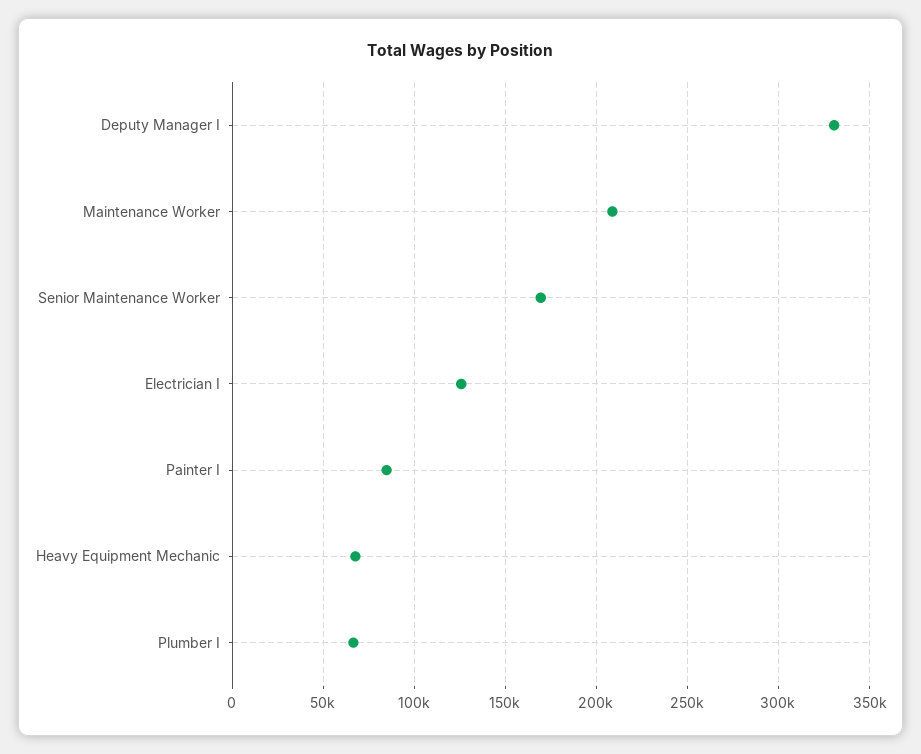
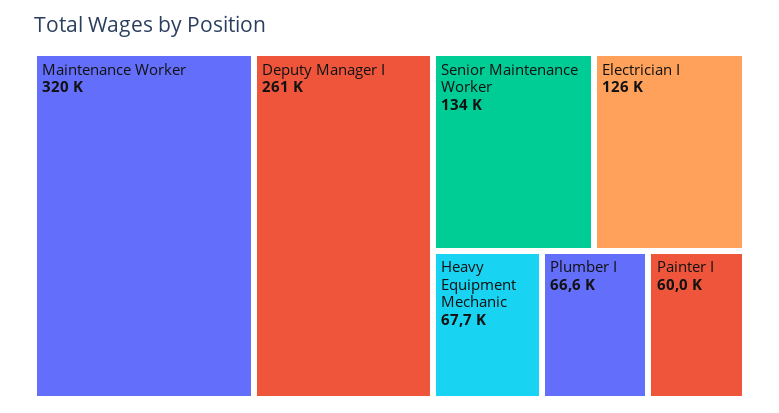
Deputy Manager I: 330000 -> 261000
Maintenance Worker: 210000 -> 320000
Senior Maintenance Worker: 170000 -> 134000
Painter I: 85000 -> 60000

